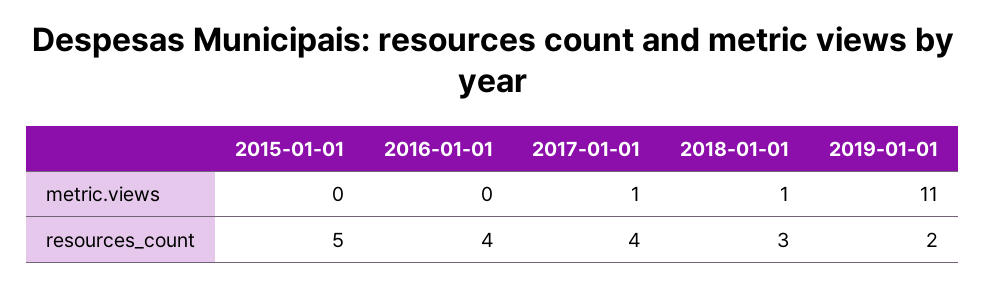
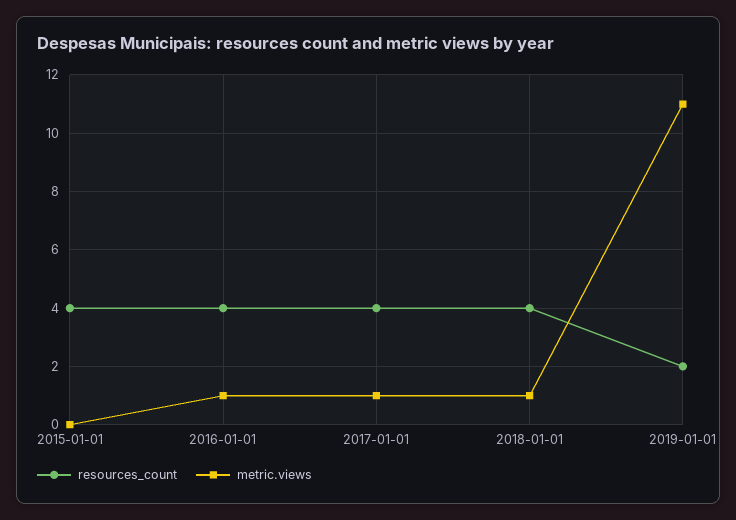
metric.views, 2016-01-01: 0 -> 1
resources_count, 2015-01-01: 5 -> 4
resources_count, 2018-01-01: 3 -> 4

